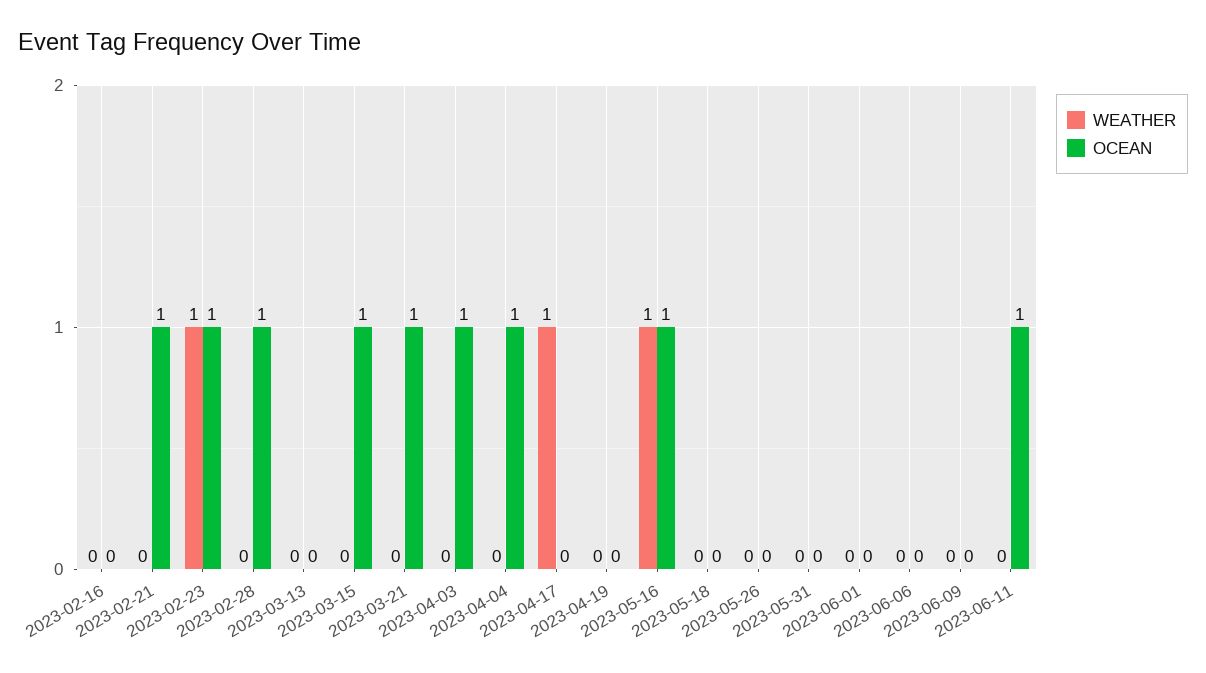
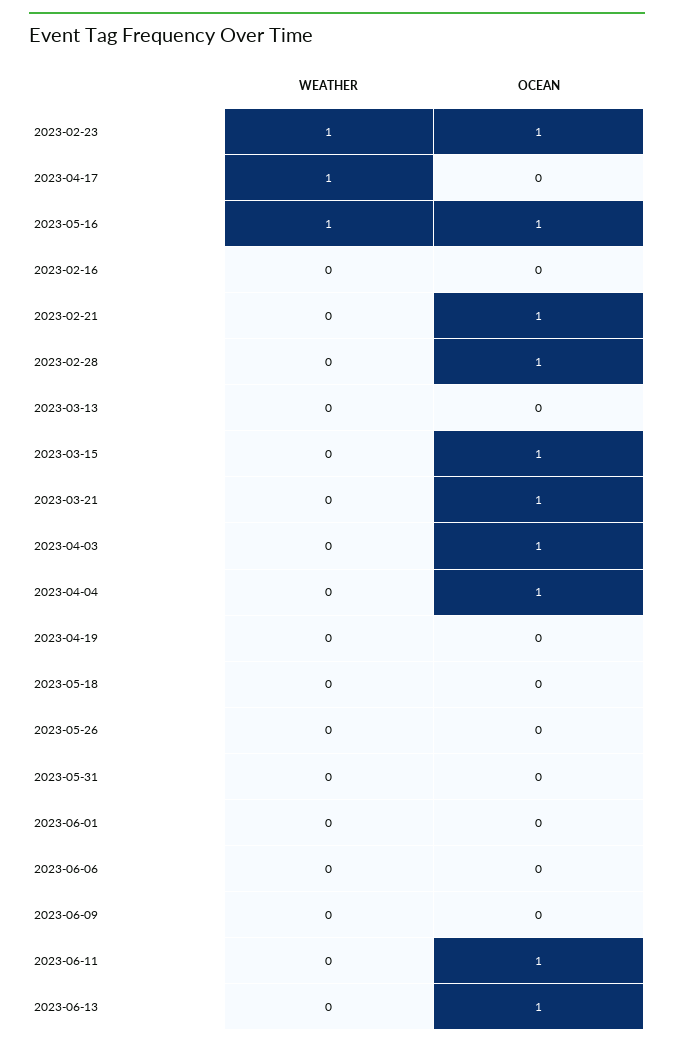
WEATHER, 2023-06-13: none -> 0
OCEAN, 2023-06-13: none -> 1

